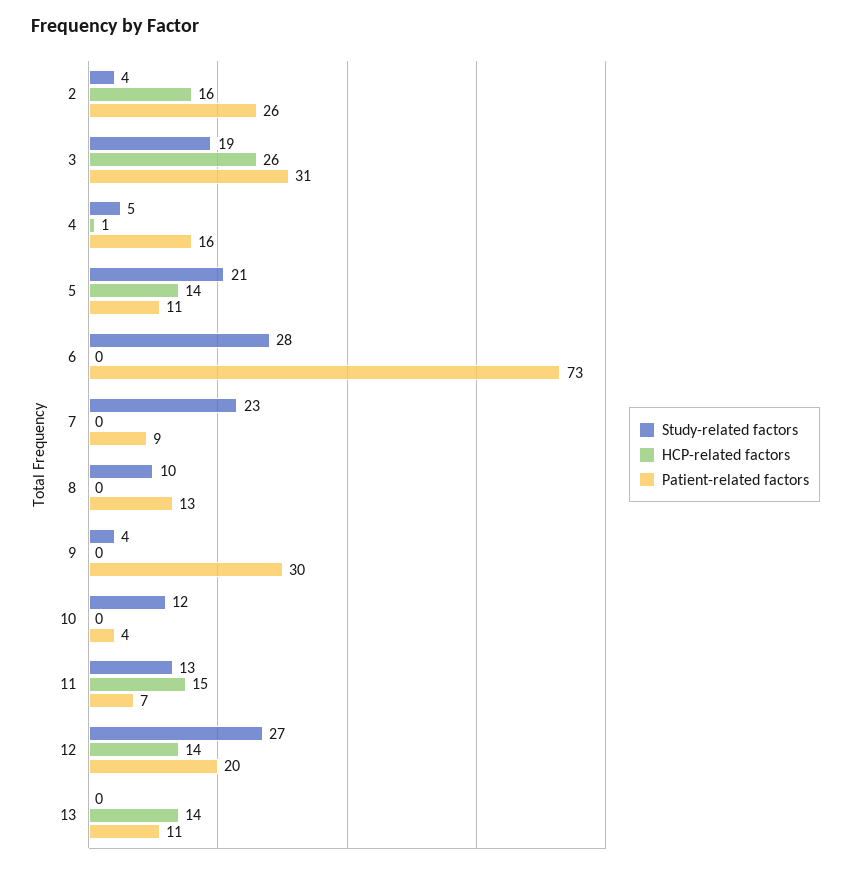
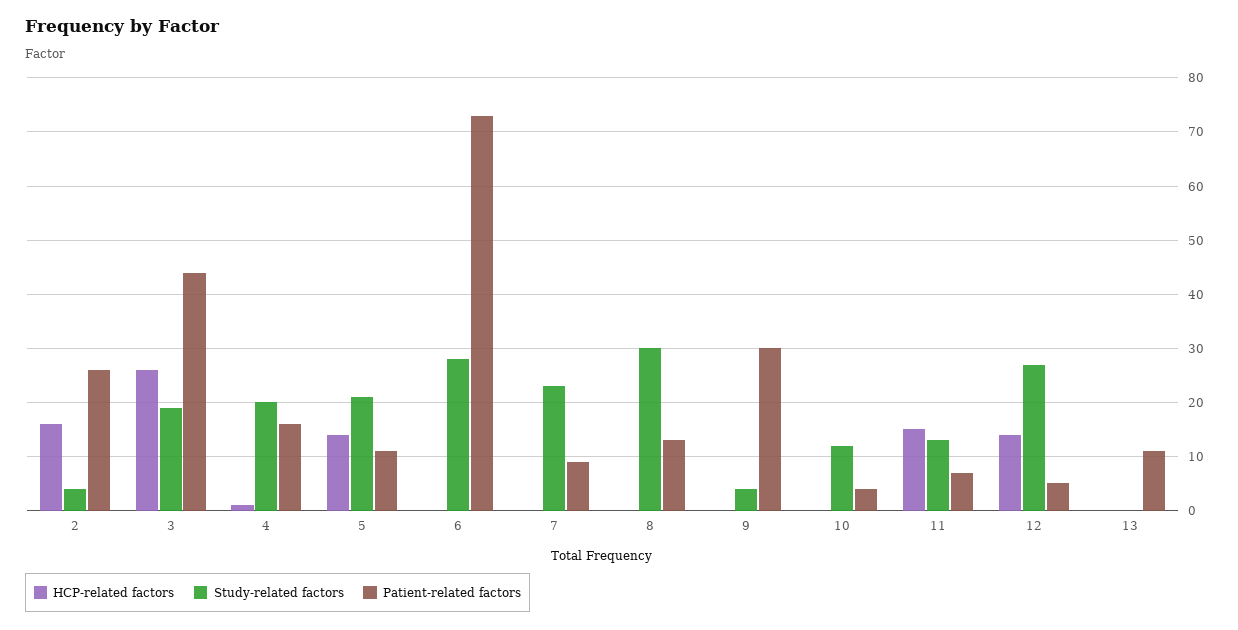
Patient-related factors, 3: 31 -> 45
Study-related factors, 4: 5 -> 20
Study-related factors, 8: 10 -> 30
Patient-related factors, 12: 20 -> 5
HCP-related factors, 13: 14 -> 0

